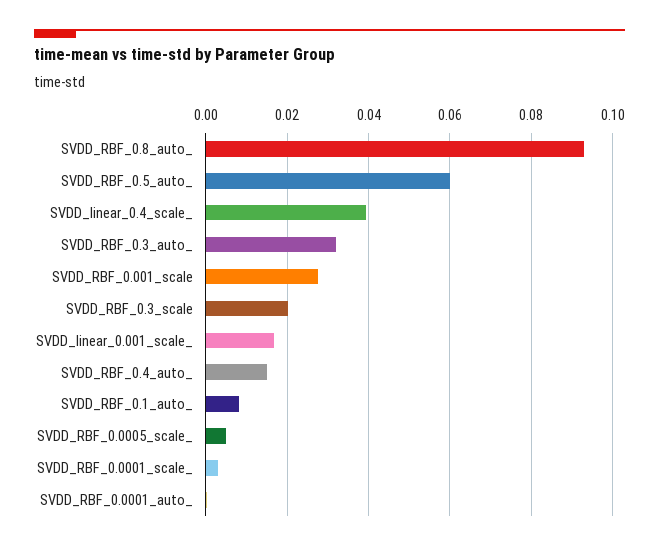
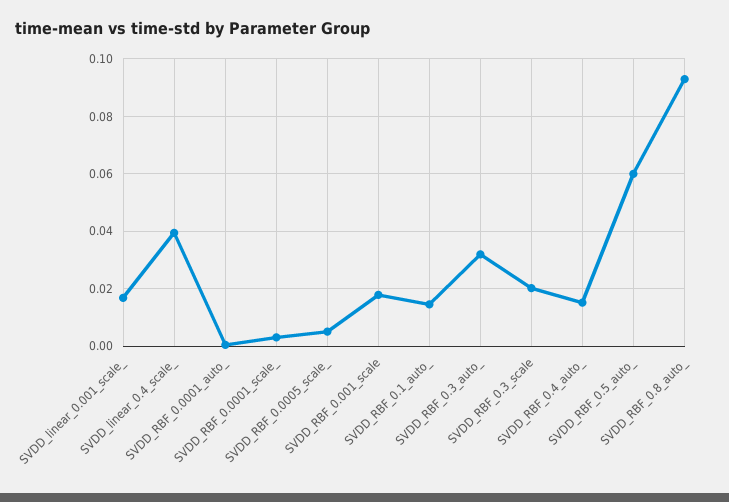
SVDD_RBF_0.001_scale: 0.028 -> 0.0175
SVDD_RBF_0.1_auto_: 0.008 -> 0.015

